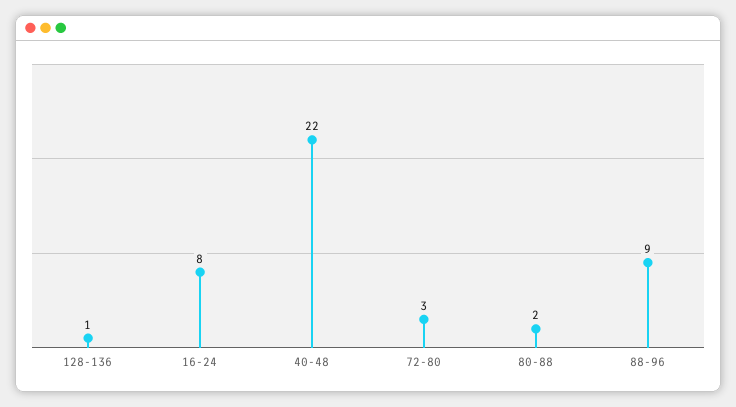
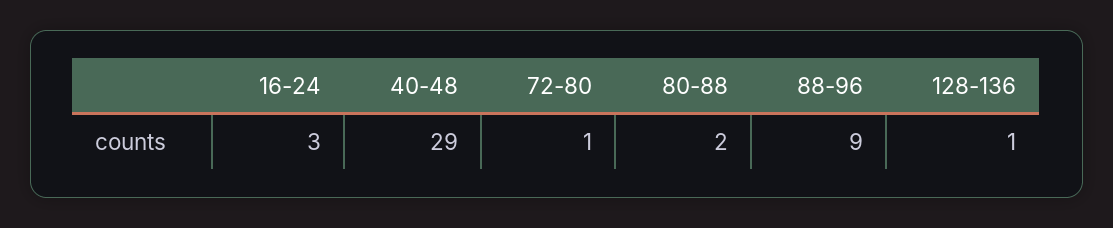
16-24: 8 -> 3
40-48: 22 -> 29
72-80: 3 -> 1

